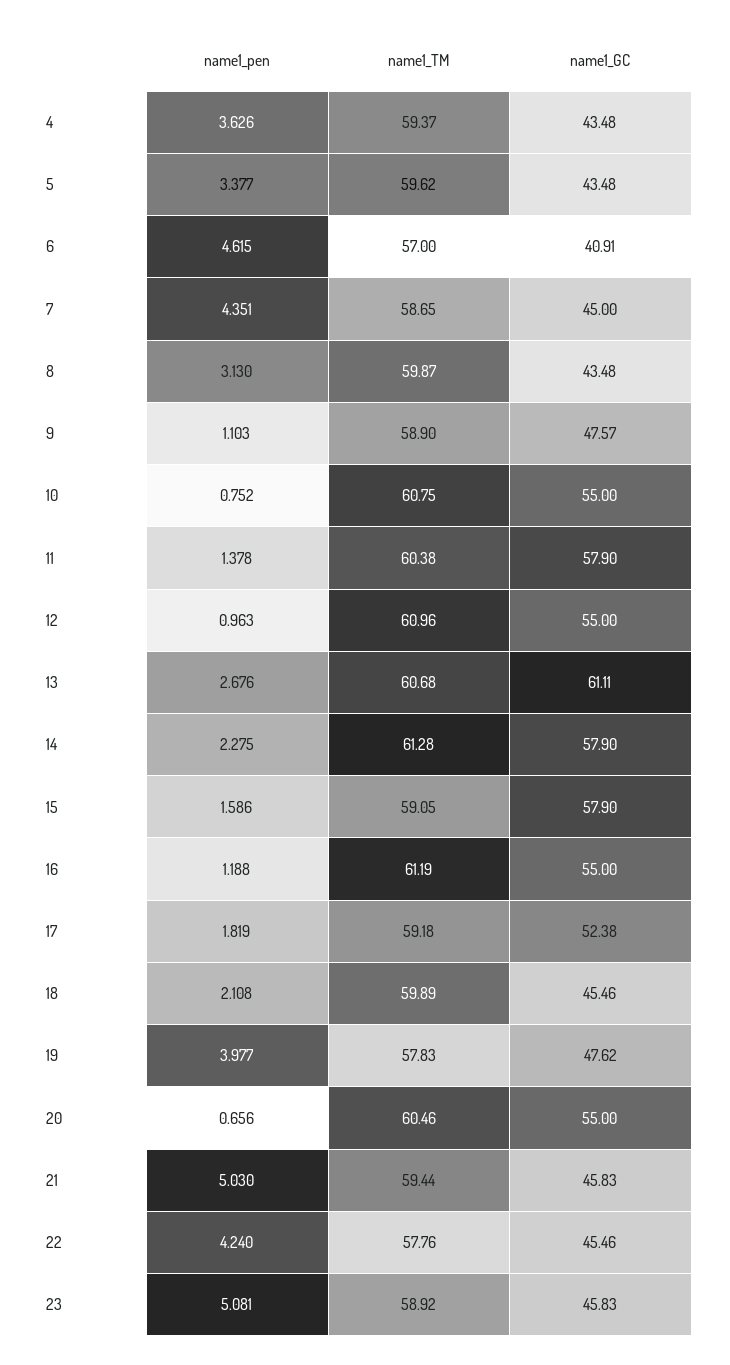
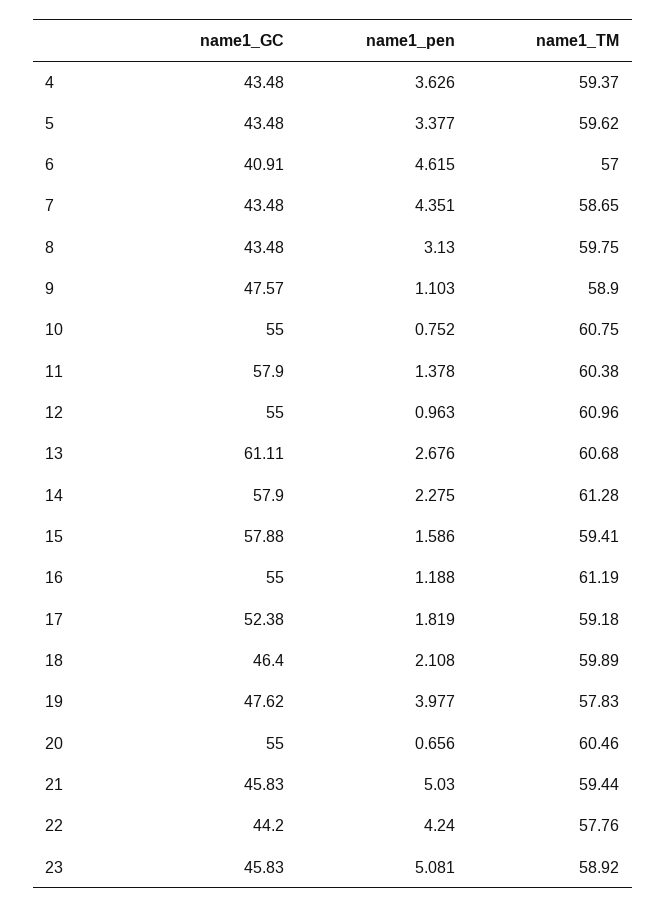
name1_GC, 7: 45 -> 43.48
name1_TM, 8: 59.87 -> 59.75
name1_TM, 15: 59.05 -> 59.41
name1_GC, 15: 57.9 -> 57.88
name1_GC, 18: 45.46 -> 46.4
name1_GC, 22: 45.46 -> 44.2

